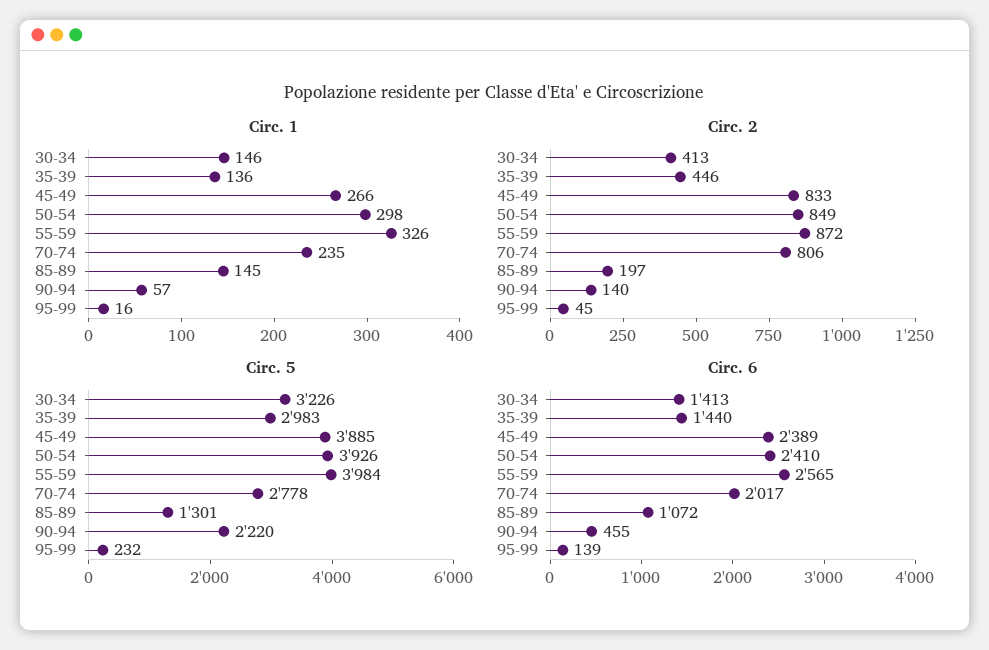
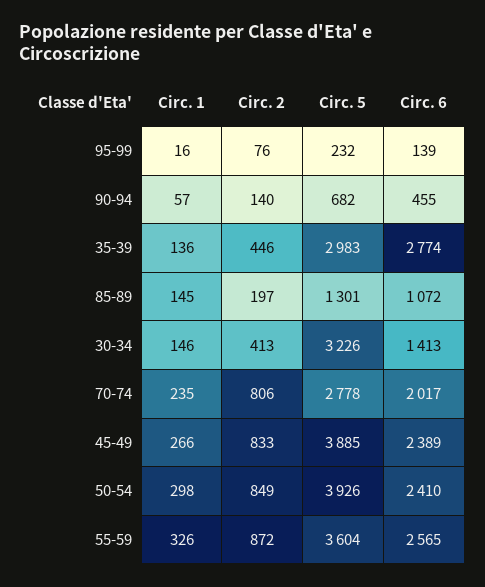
Circ. 2, 95-99: 45 -> 76
Circ. 5, 55-59: 3984 -> 3604
Circ. 5, 90-94: 2220 -> 682
Circ. 6, 35-39: 1440 -> 2774

